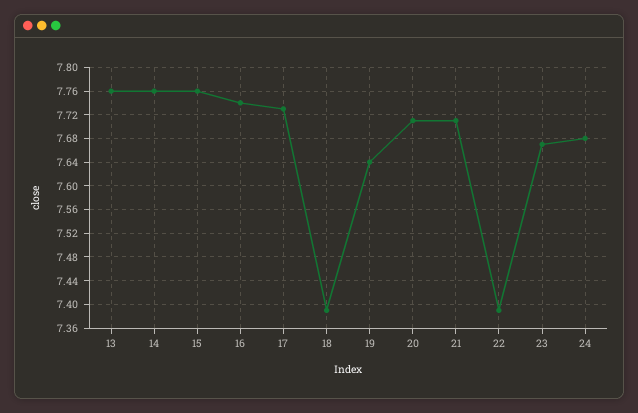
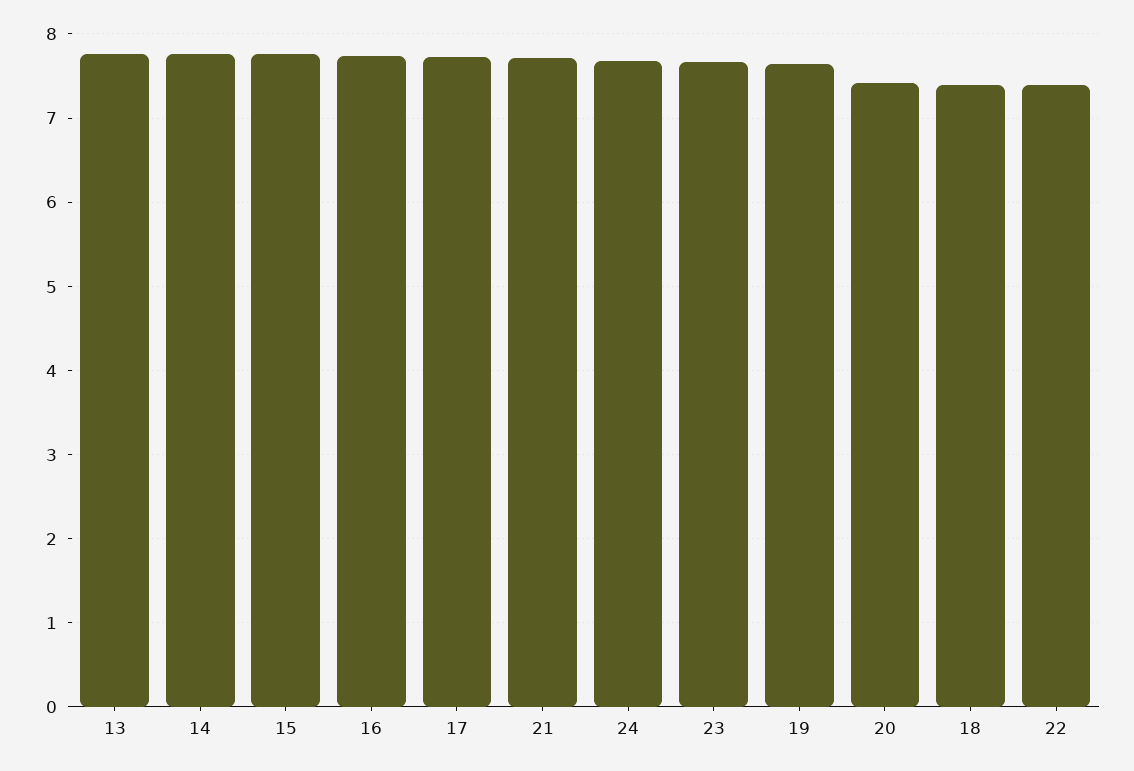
20: 7.72 -> 7.4

